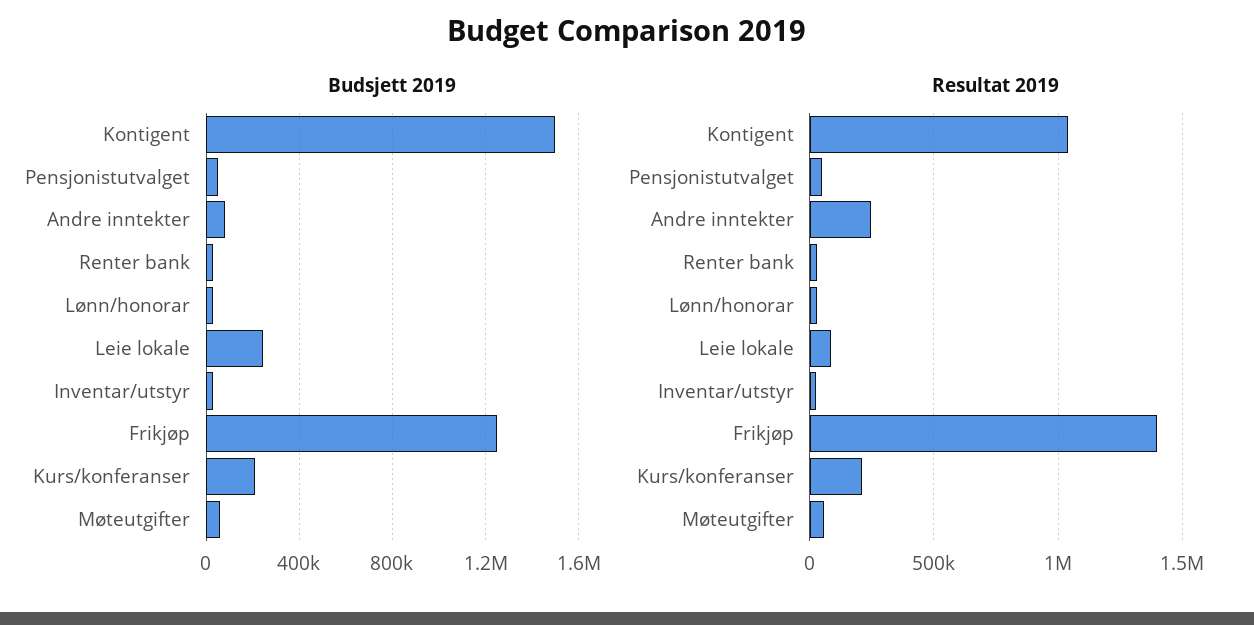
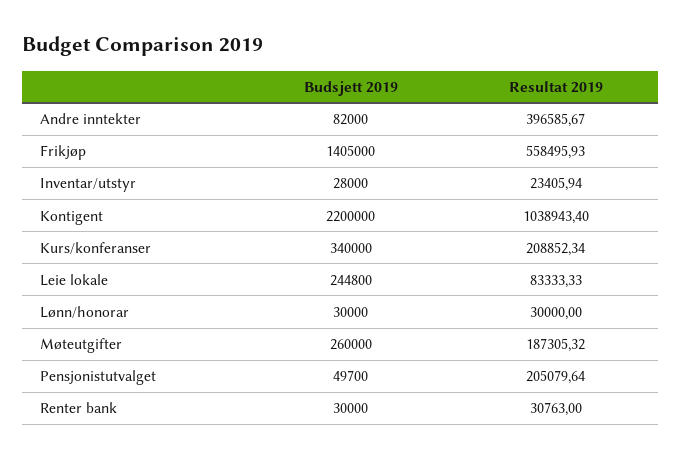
Budsjett 2019, Kontigent: 1500000 -> 2200000
Budsjett 2019, Frikjøp: 1250000 -> 1405000
Budsjett 2019, Kurs/konferanser: 200000 -> 340000
Budsjett 2019, Møteutgifter: 50000 -> 260000
Resultat 2019, Pensjonistutvalget: 50000 -> 205079.64
Resultat 2019, Andre inntekter: 250000 -> 396585.67
Resultat 2019, Frikjøp: 1400000 -> 558495.93
Resultat 2019, Møteutgifter: 50000 -> 187305.32

